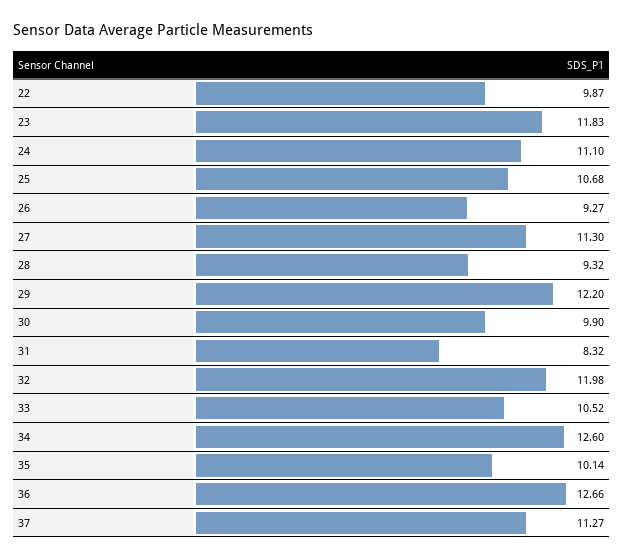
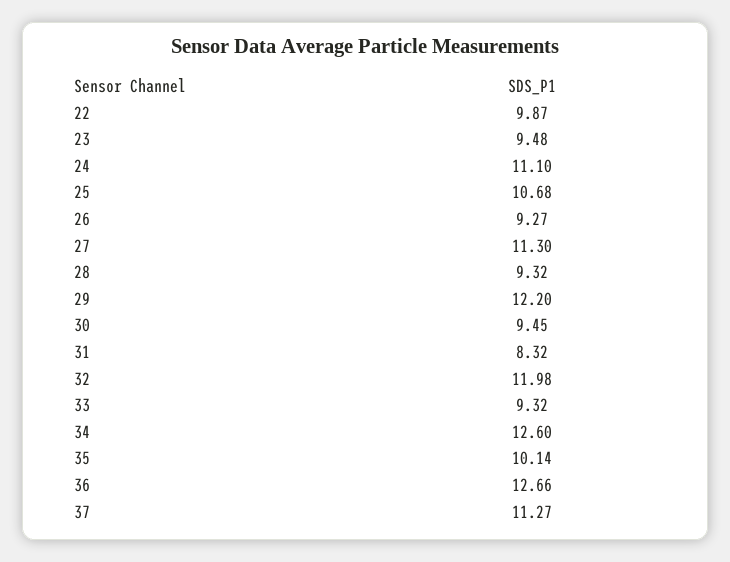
23: 11.83 -> 9.48
30: 9.9 -> 9.45
33: 10.52 -> 9.32

